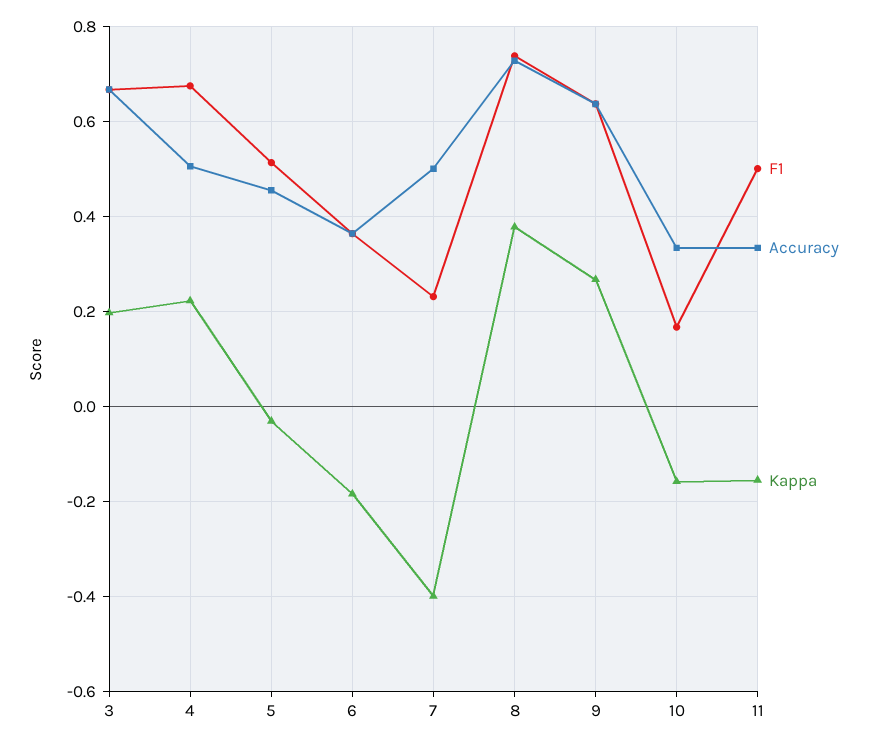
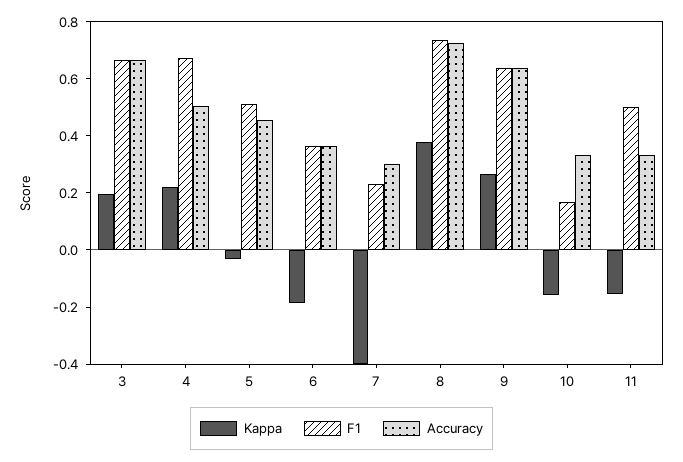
Accuracy, 7: 0.5 -> 0.3

